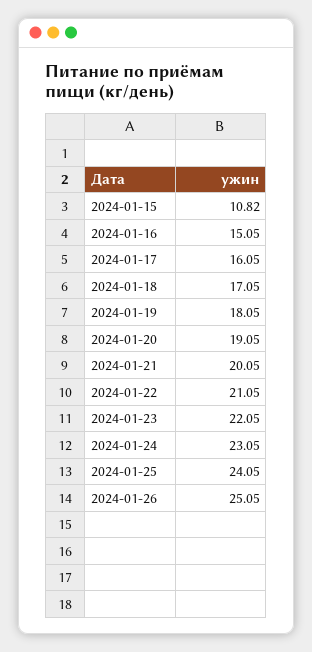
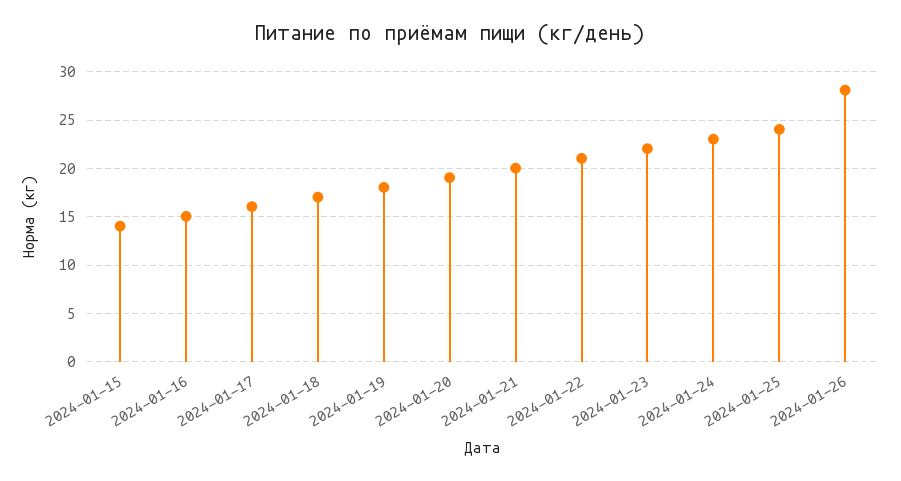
2024-01-15: 10.82 -> 14
2024-01-26: 25.05 -> 28

